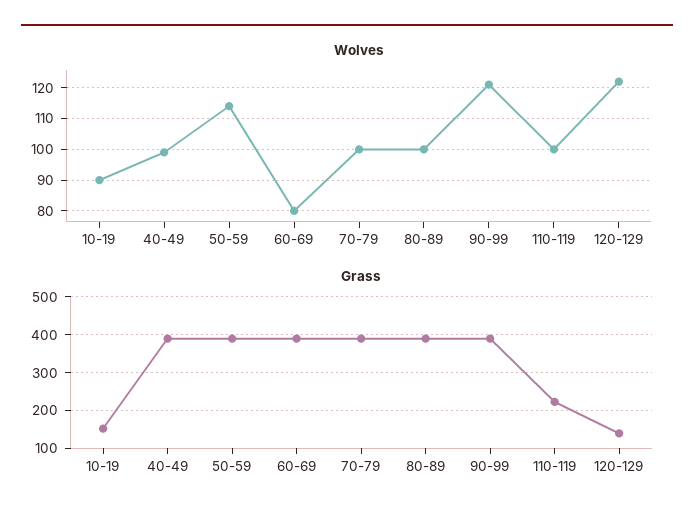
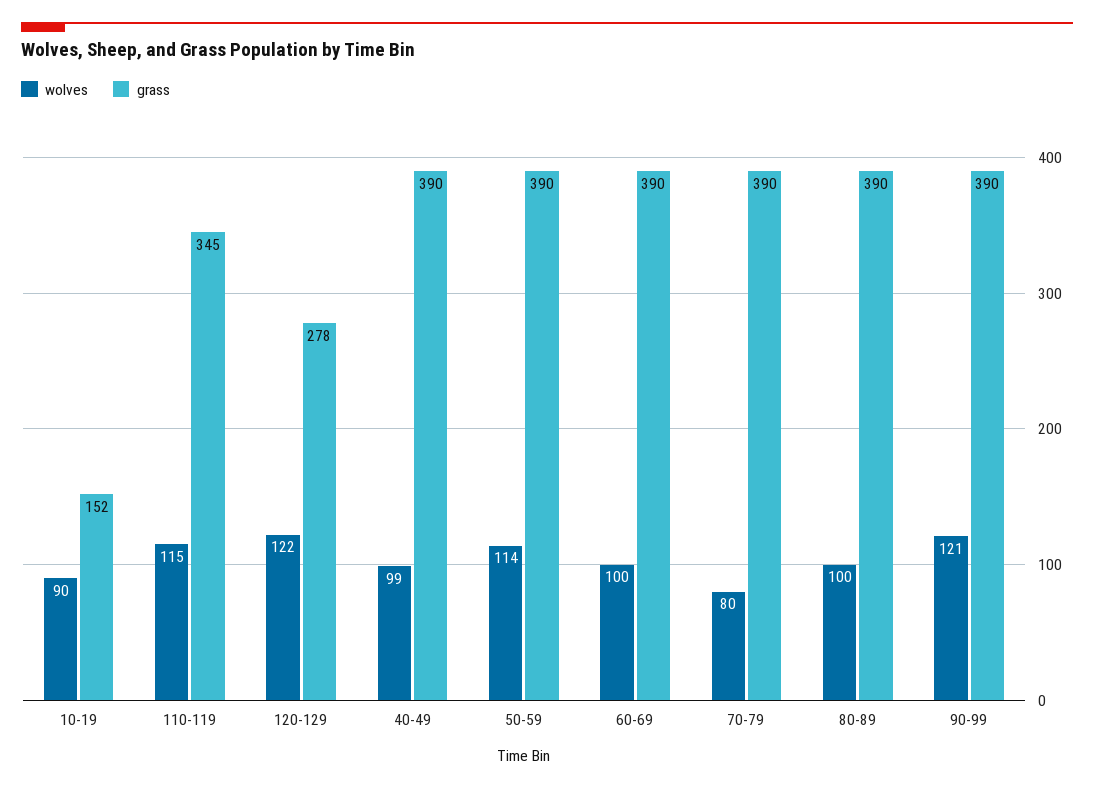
Wolves, 60-69: 80 -> 100
Wolves, 70-79: 100 -> 80
Wolves, 110-119: 100 -> 115
Grass, 110-119: 220 -> 345
Grass, 120-129: 140 -> 278

